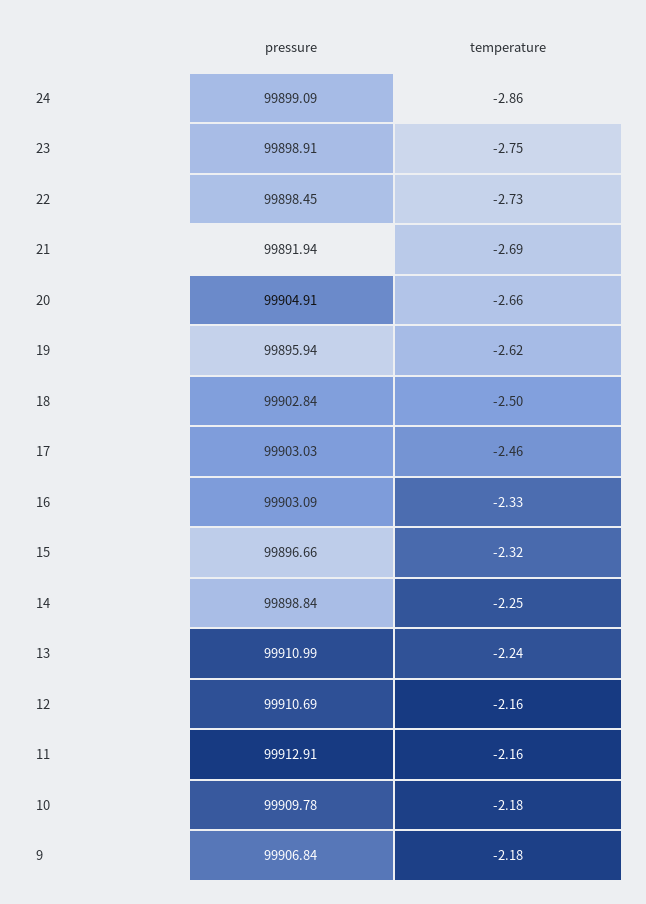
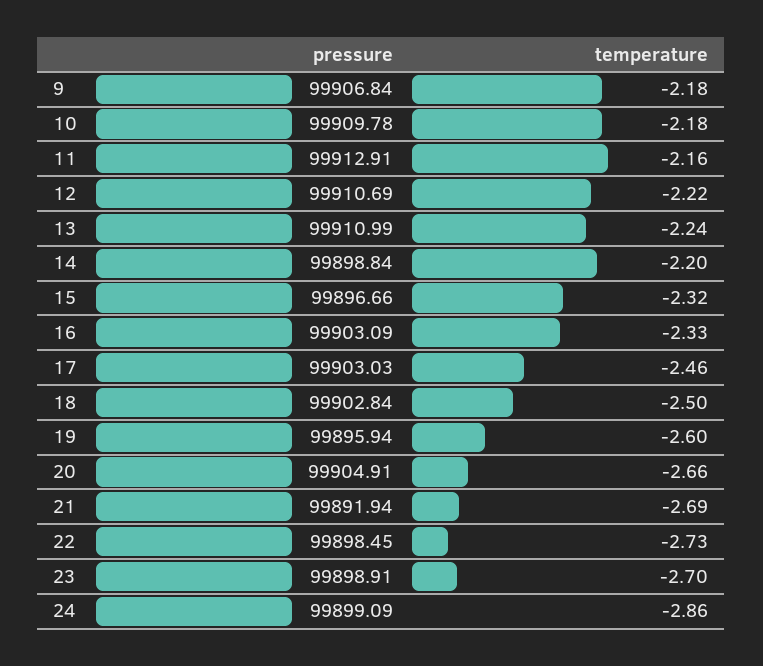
temperature, 23: -2.75 -> -2.7
temperature, 19: -2.62 -> -2.6
temperature, 14: -2.25 -> -2.2
temperature, 12: -2.16 -> -2.22

